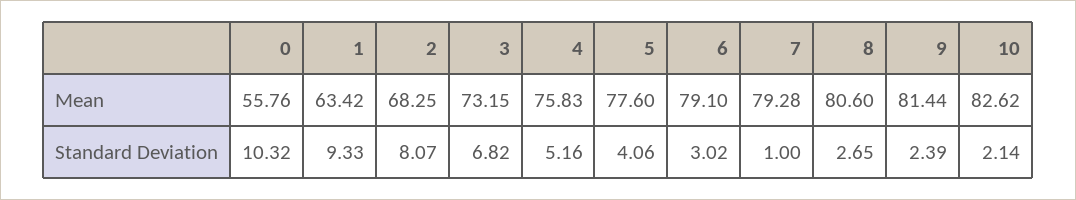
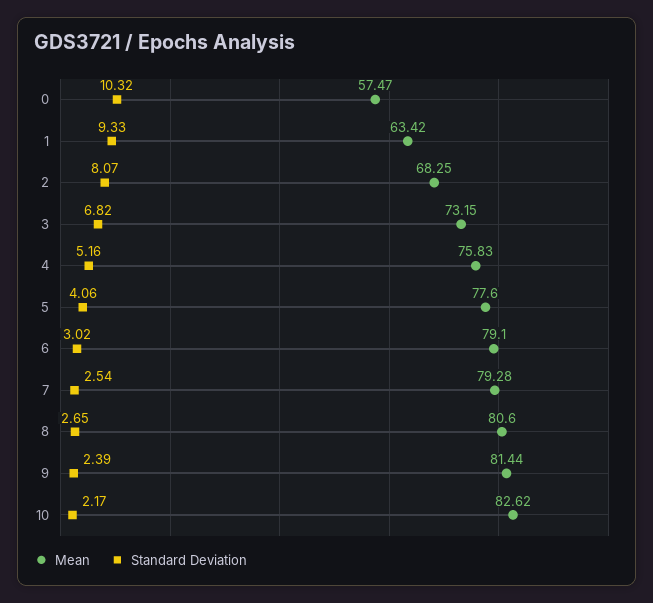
Mean, 0: 55.76 -> 57.47
Standard Deviation, 7: 1 -> 2.54
Standard Deviation, 10: 2.14 -> 2.17

